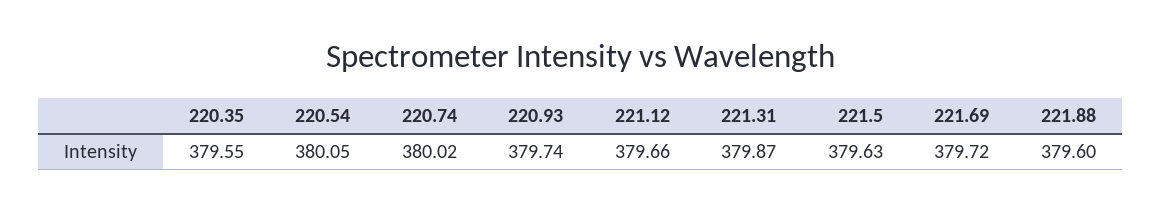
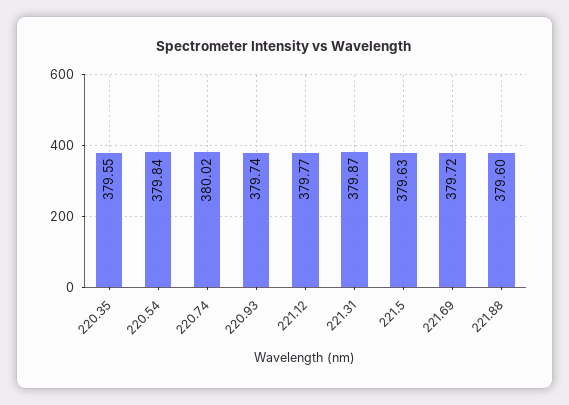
220.54: 380.05 -> 379.84
221.12: 379.66 -> 379.77

